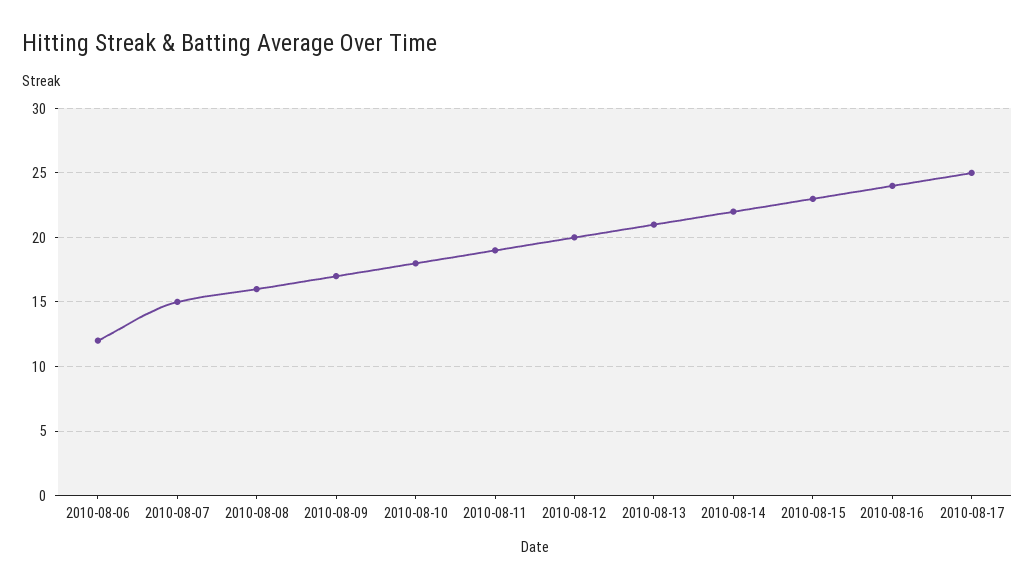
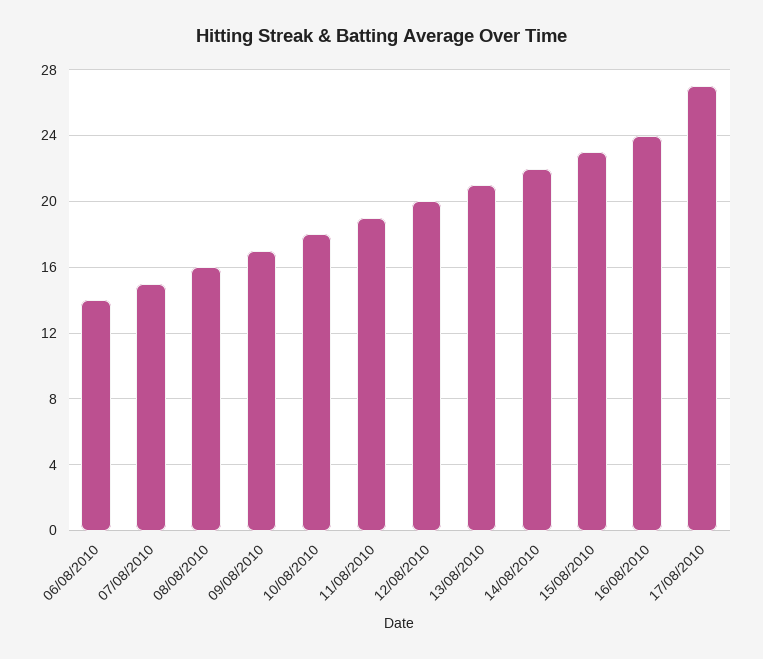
2010-08-06: 12 -> 14
2010-08-17: 25 -> 27

